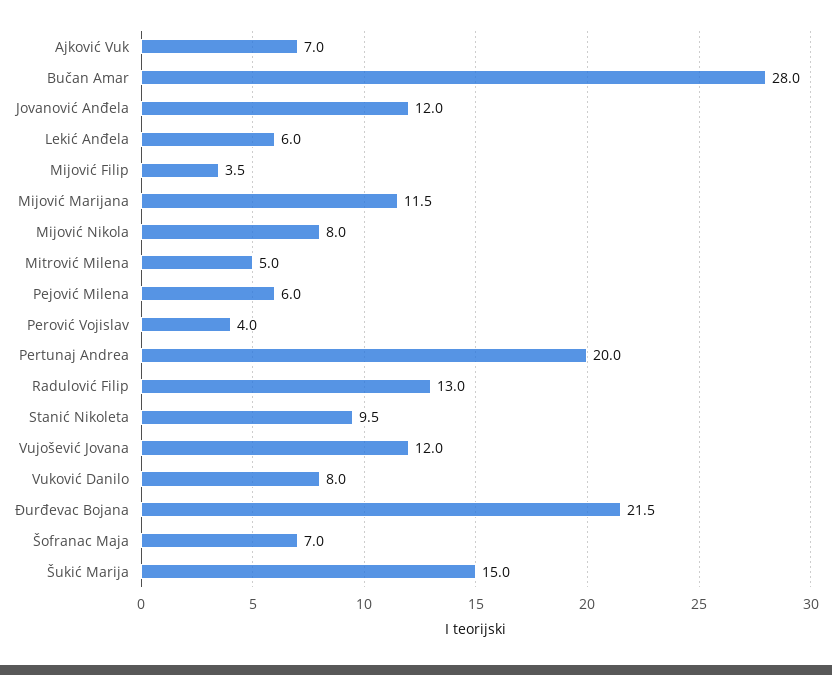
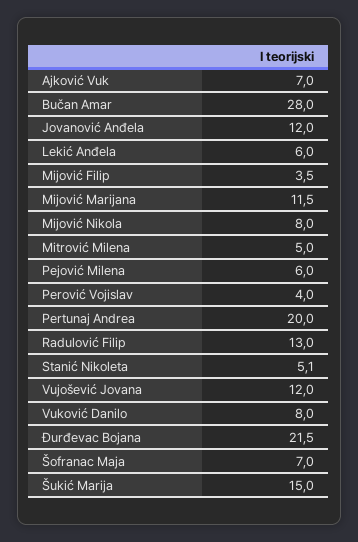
Stanić Nikoleta: 9.5 -> 5.1

